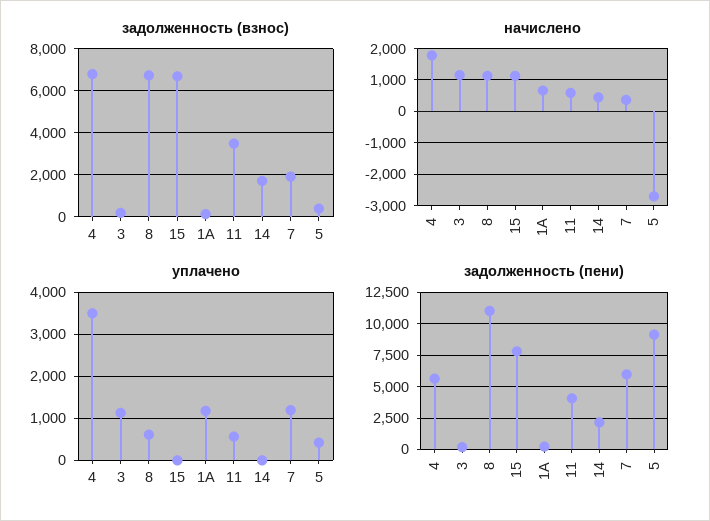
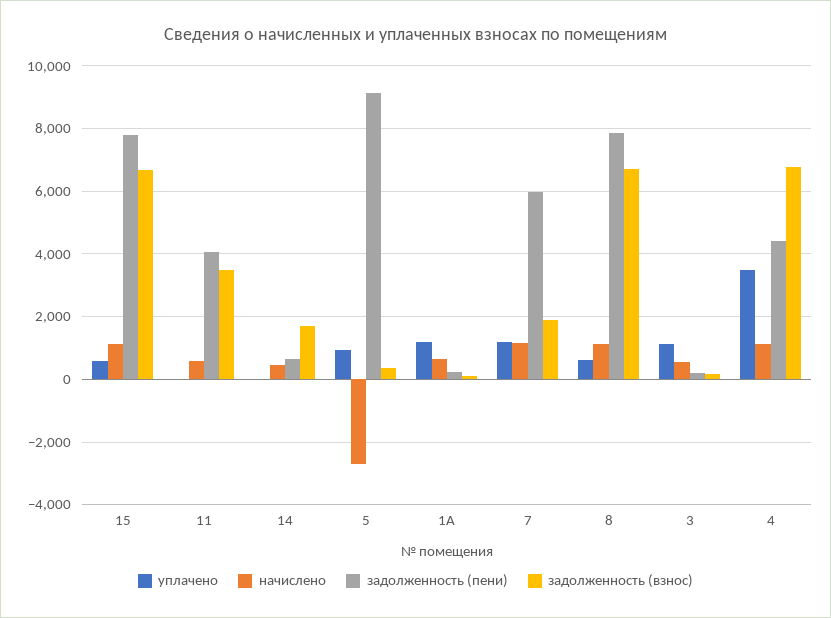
начислено, 4: 1800 -> 1200
начислено, 3: 1200 -> 600
начислено, 7: 400 -> 1200
уплачено, 15: 0 -> 600
уплачено, 11: 600 -> 0
уплачено, 5: 400 -> 1000
задолженность (пени), 4: 5500 -> 4400
задолженность (пени), 8: 11000 -> 7800
задолженность (пени), 14: 2000 -> 600

